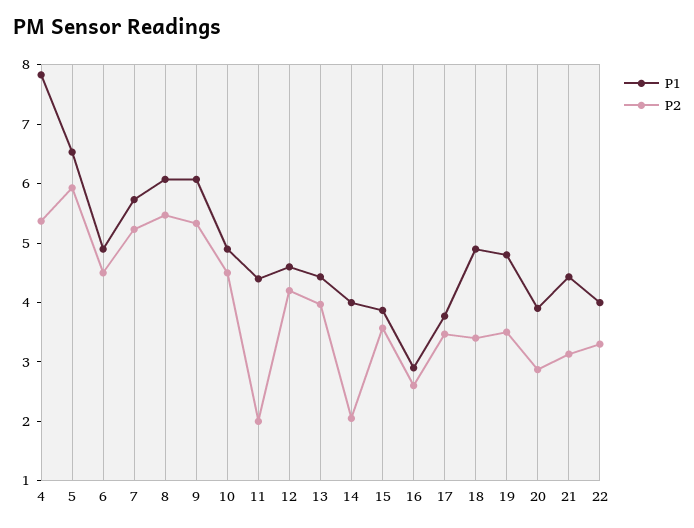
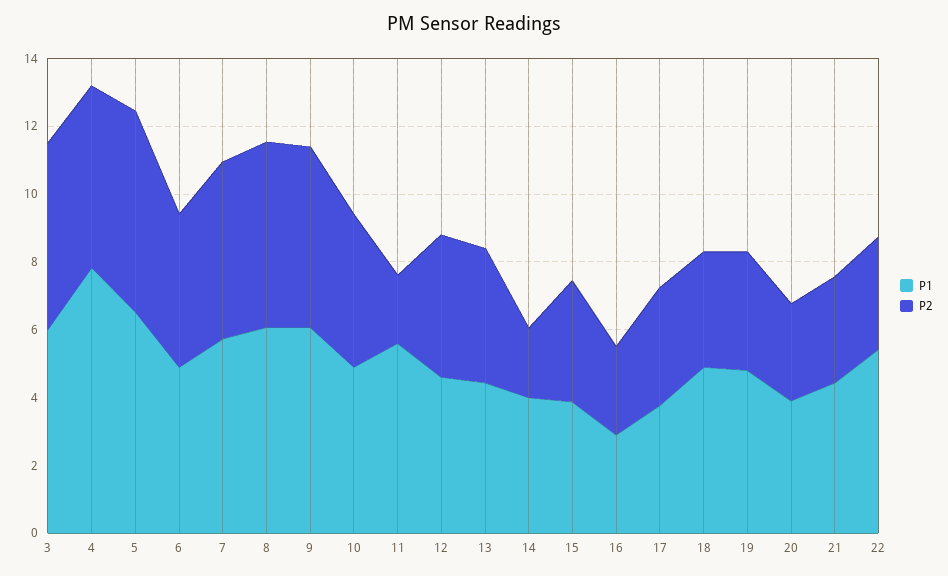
P1, 11: 4.4 -> 5.5
P1, 22: 4 -> 5.5
P1, 3: none -> 6
P2, 3: none -> 5.5

